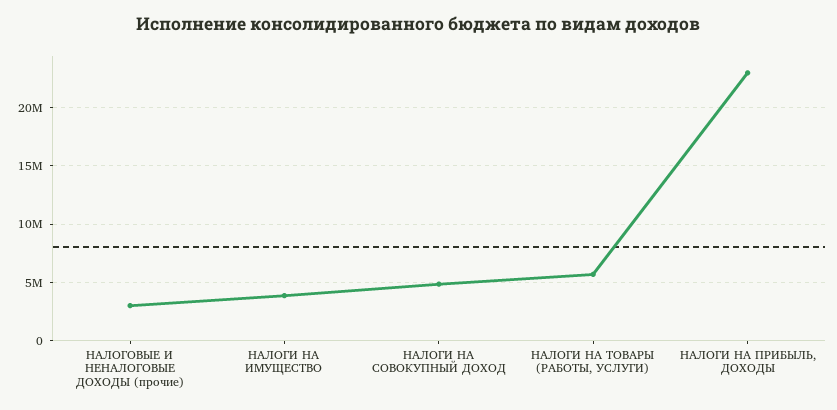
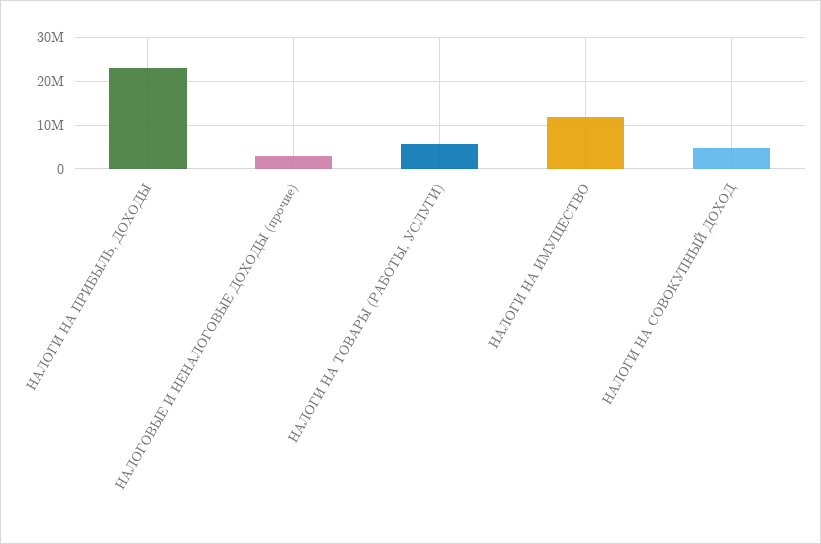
НАЛОГИ НА ИМУЩЕСТВО: 4000000 -> 12000000

